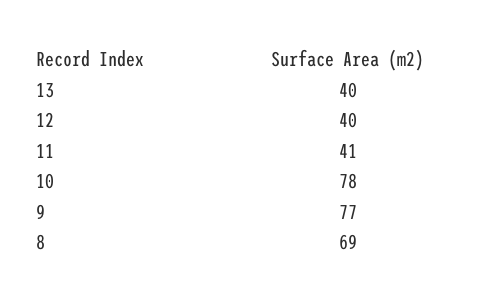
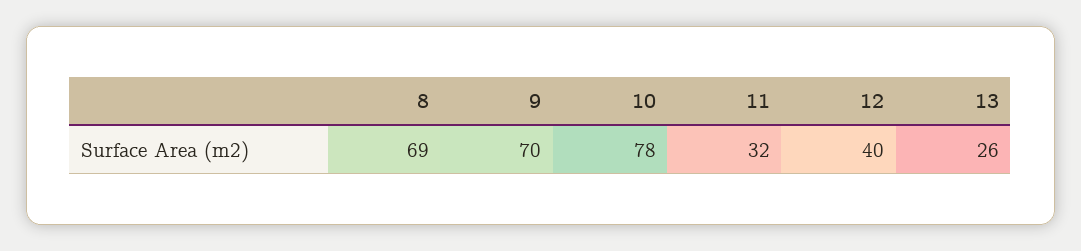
13: 40 -> 26
11: 41 -> 32
9: 77 -> 70

